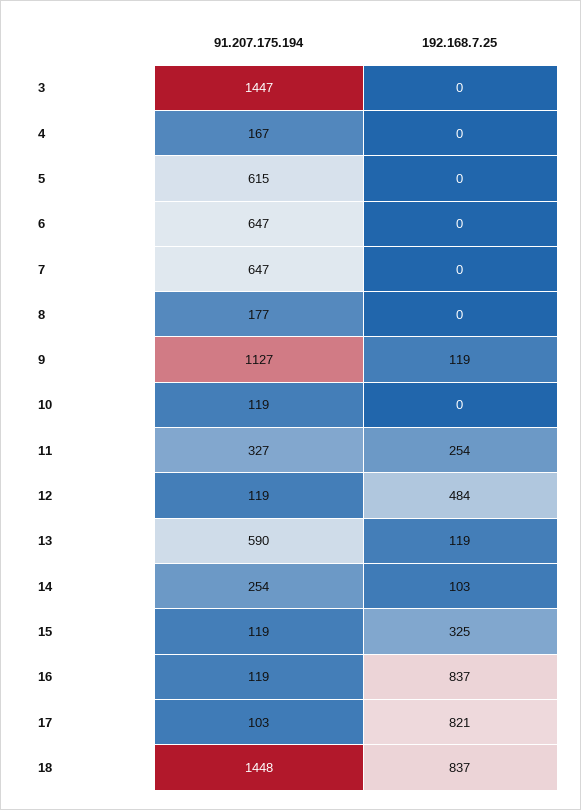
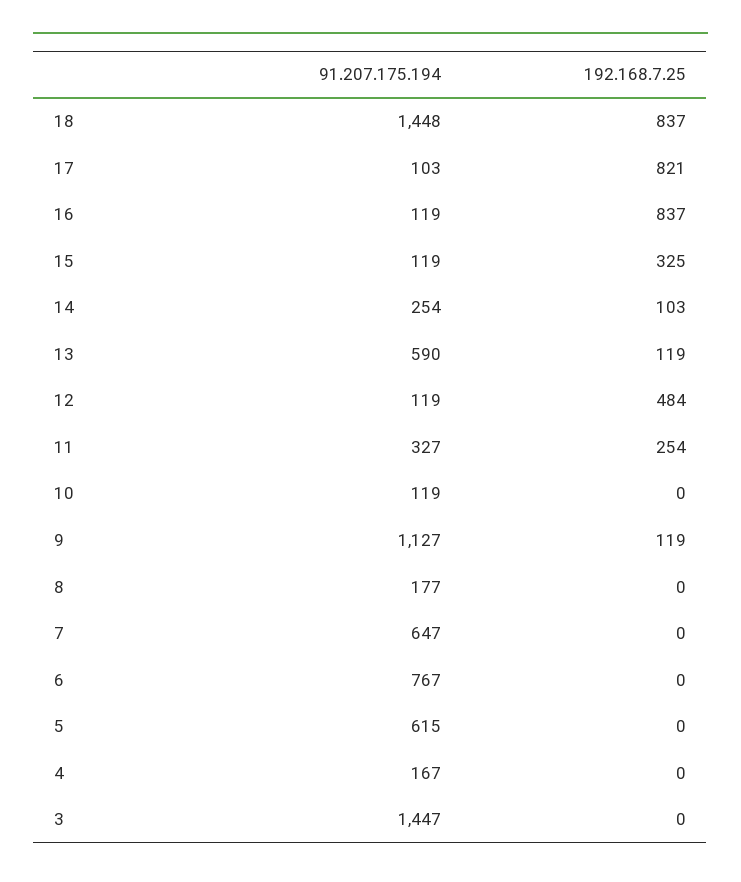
91.207.175.194, 6: 647 -> 767

